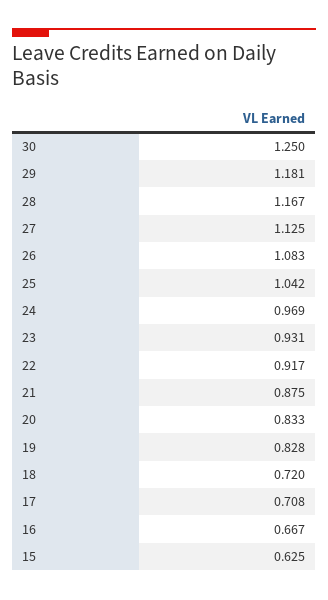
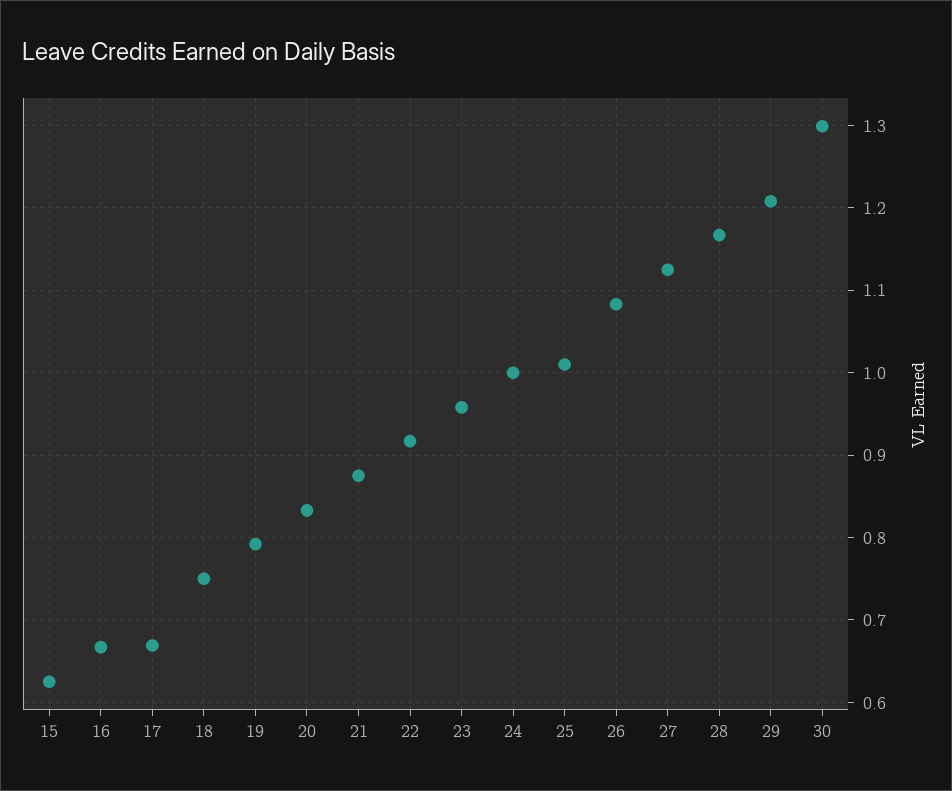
30: 1.25 -> 1.3
29: 1.181 -> 1.21
25: 1.042 -> 1.01
24: 0.969 -> 1
23: 0.931 -> 0.96
19: 0.828 -> 0.79
18: 0.72 -> 0.75
17: 0.708 -> 0.67

